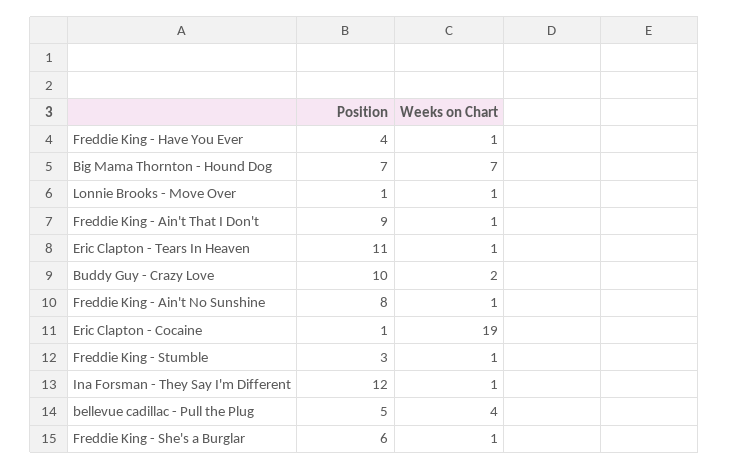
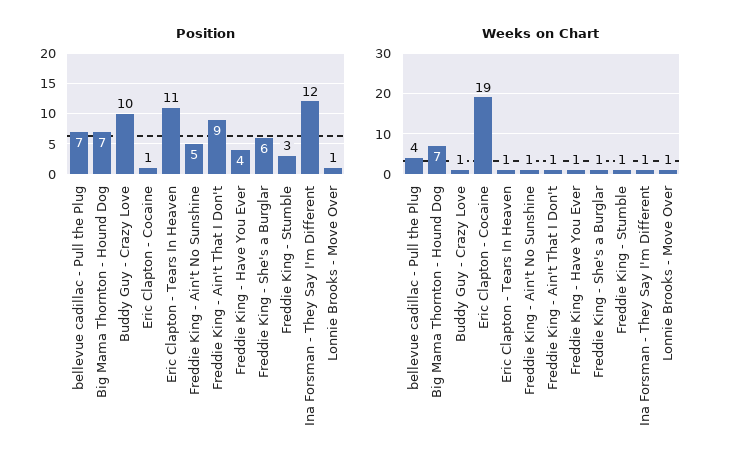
Weeks on Chart, Buddy Guy - Crazy Love: 2 -> 1
Position, Freddie King - Ain't No Sunshine: 8 -> 5
Position, bellevue cadillac - Pull the Plug: 5 -> 7

